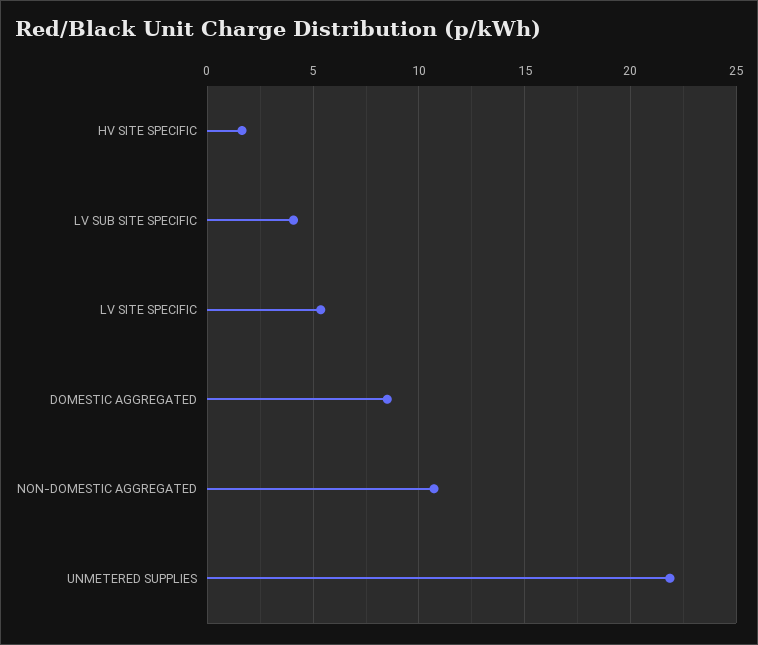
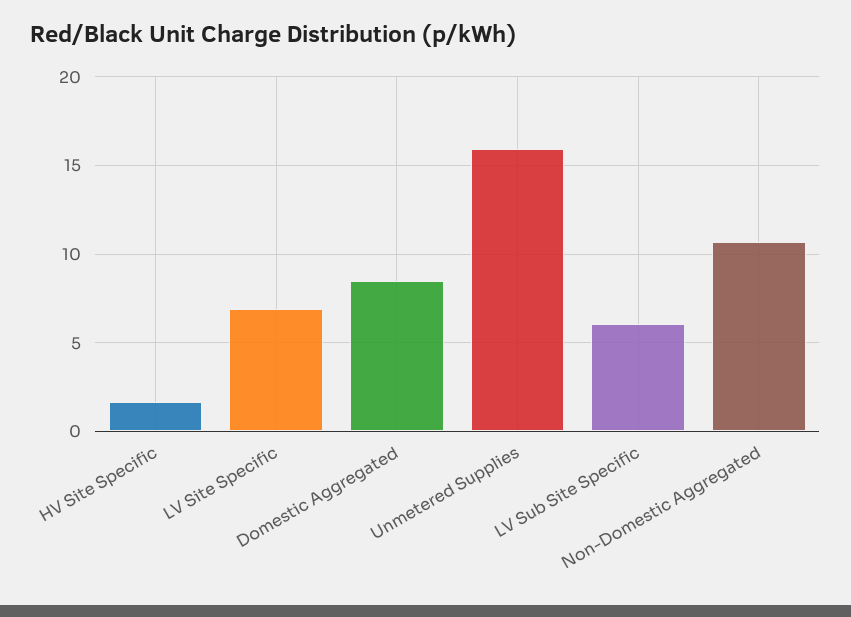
LV SUB SITE SPECIFIC: 4 -> 6
LV SITE SPECIFIC: 5.5 -> 7
UNMETERED SUPPLIES: 22 -> 16

